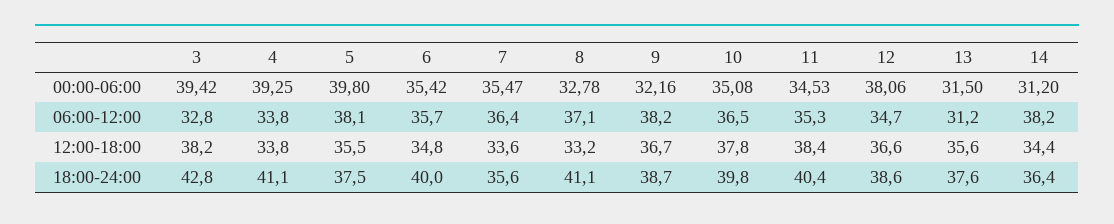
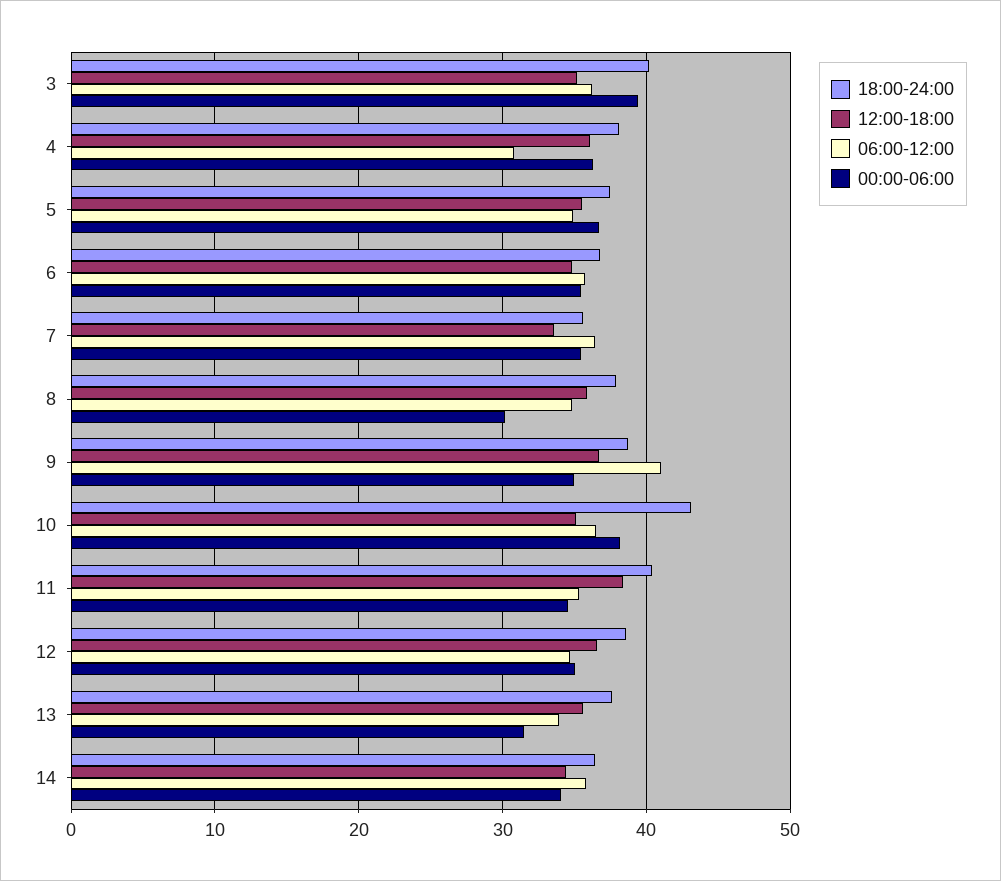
00:00-06:00, 4: 39.25 -> 36
00:00-06:00, 5: 39.8 -> 37
00:00-06:00, 8: 32.78 -> 30
00:00-06:00, 9: 32.16 -> 35
00:00-06:00, 10: 35.08 -> 38
00:00-06:00, 12: 38.06 -> 35
00:00-06:00, 14: 31.2 -> 34
06:00-12:00, 3: 32.8 -> 36
06:00-12:00, 4: 33.8 -> 31
06:00-12:00, 5: 38.1 -> 35
06:00-12:00, 8: 37.1 -> 35
06:00-12:00, 9: 38.2 -> 41
06:00-12:00, 13: 31.2 -> 34
06:00-12:00, 14: 38.2 -> 36
12:00-18:00, 3: 38.2 -> 35
12:00-18:00, 4: 33.8 -> 36
12:00-18:00, 8: 33.2 -> 36
12:00-18:00, 10: 37.8 -> 35
18:00-24:00, 3: 42.8 -> 40
18:00-24:00, 4: 41.1 -> 38
18:00-24:00, 6: 40 -> 37
18:00-24:00, 8: 41.1 -> 38
18:00-24:00, 10: 39.8 -> 43

